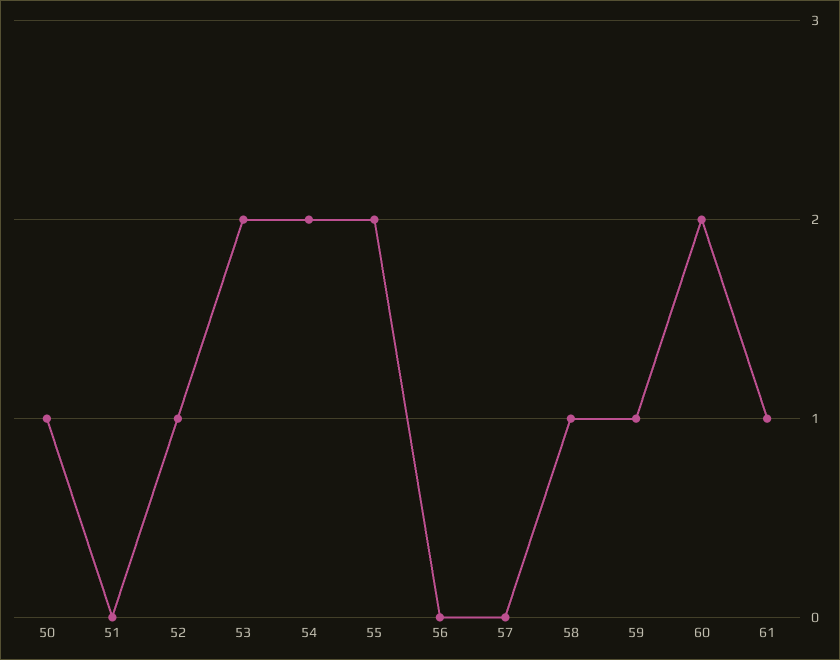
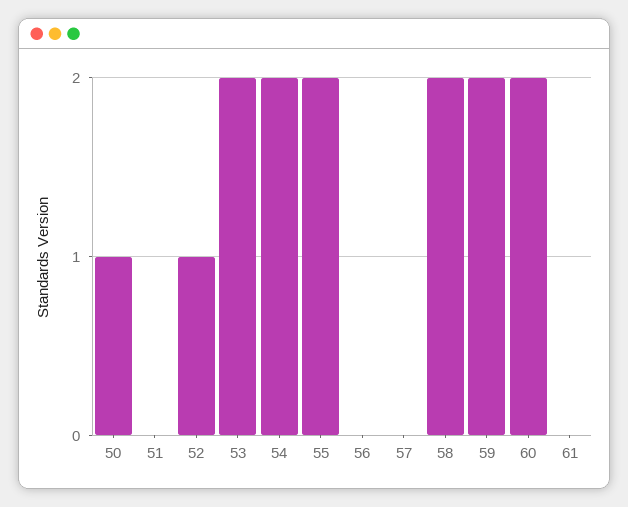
58: 1 -> 2
59: 1 -> 2
61: 1 -> 0

